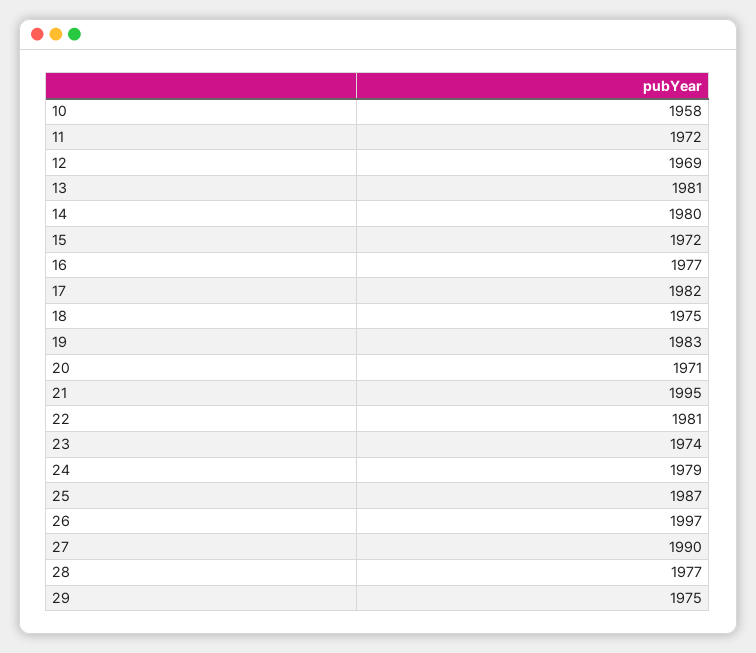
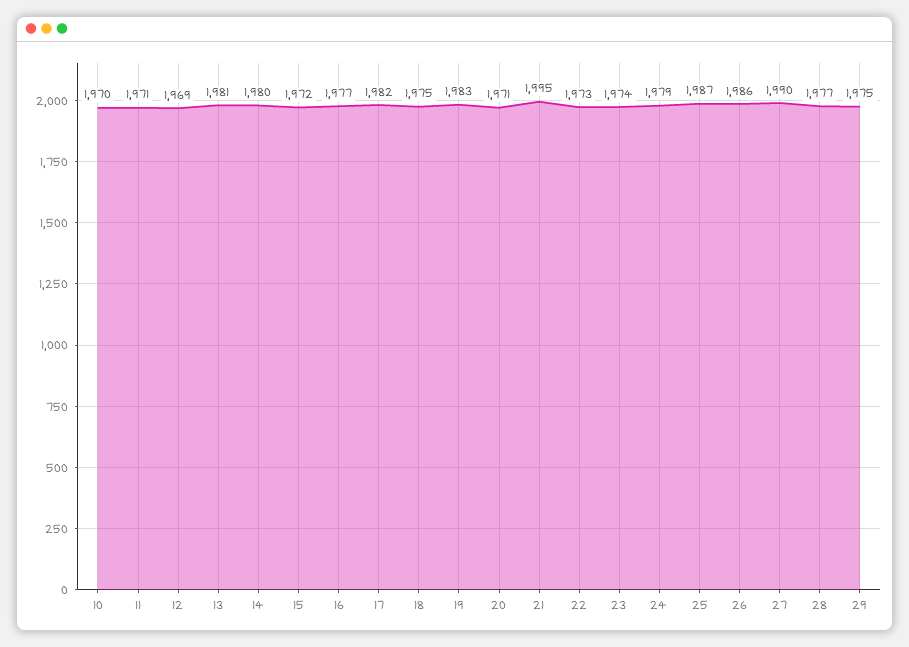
10: 1958 -> 1970
11: 1972 -> 1971
22: 1981 -> 1973
26: 1997 -> 1986

